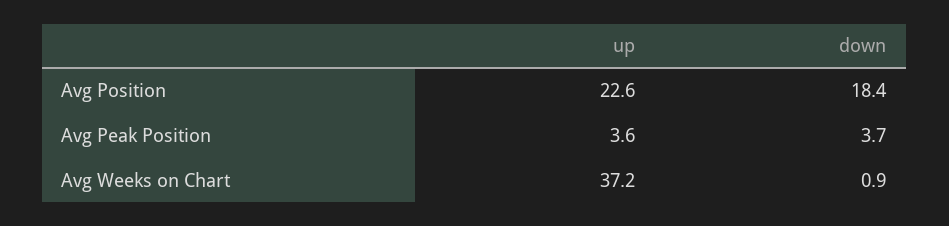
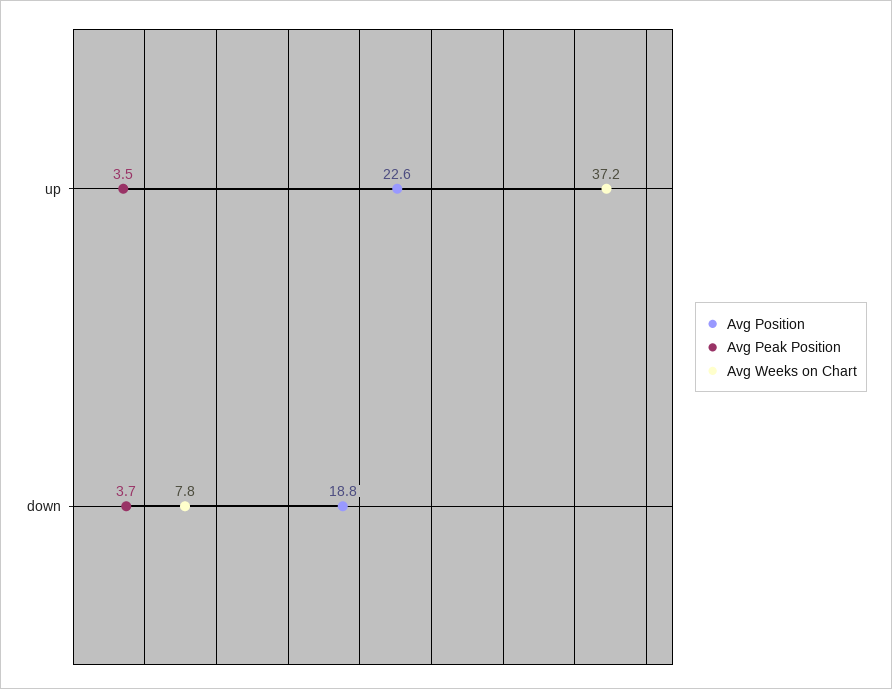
Avg Position, down: 18.4 -> 18.8
Avg Peak Position, up: 3.6 -> 3.5
Avg Weeks on Chart, down: 0.9 -> 7.8

